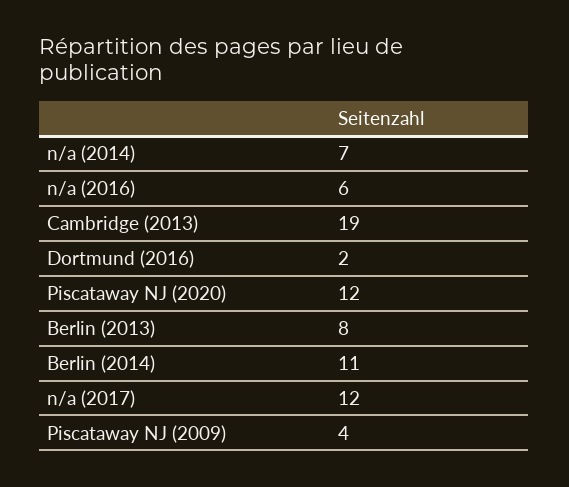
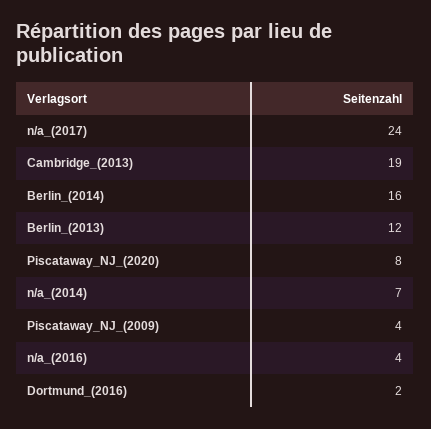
n/a (2016): 6 -> 4
Piscataway NJ (2020): 12 -> 8
Berlin (2013): 8 -> 12
Berlin (2014): 11 -> 16
n/a (2017): 12 -> 24

